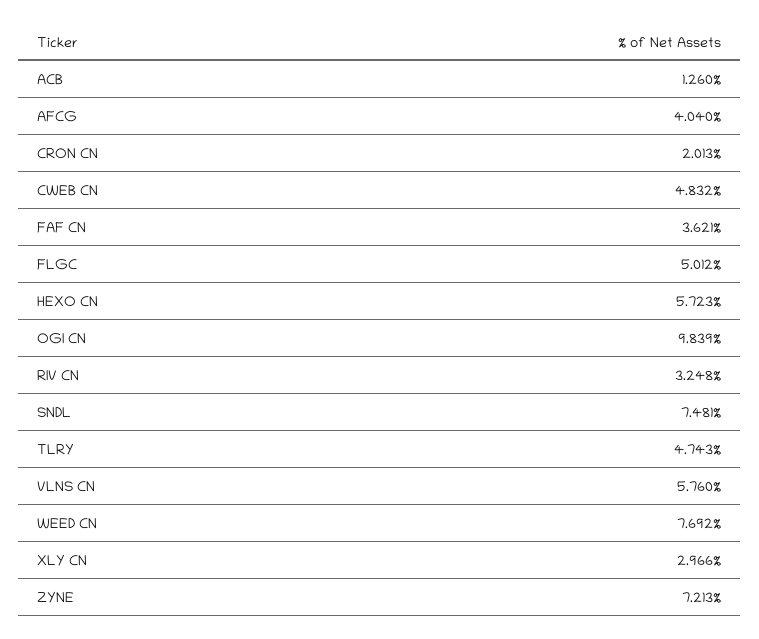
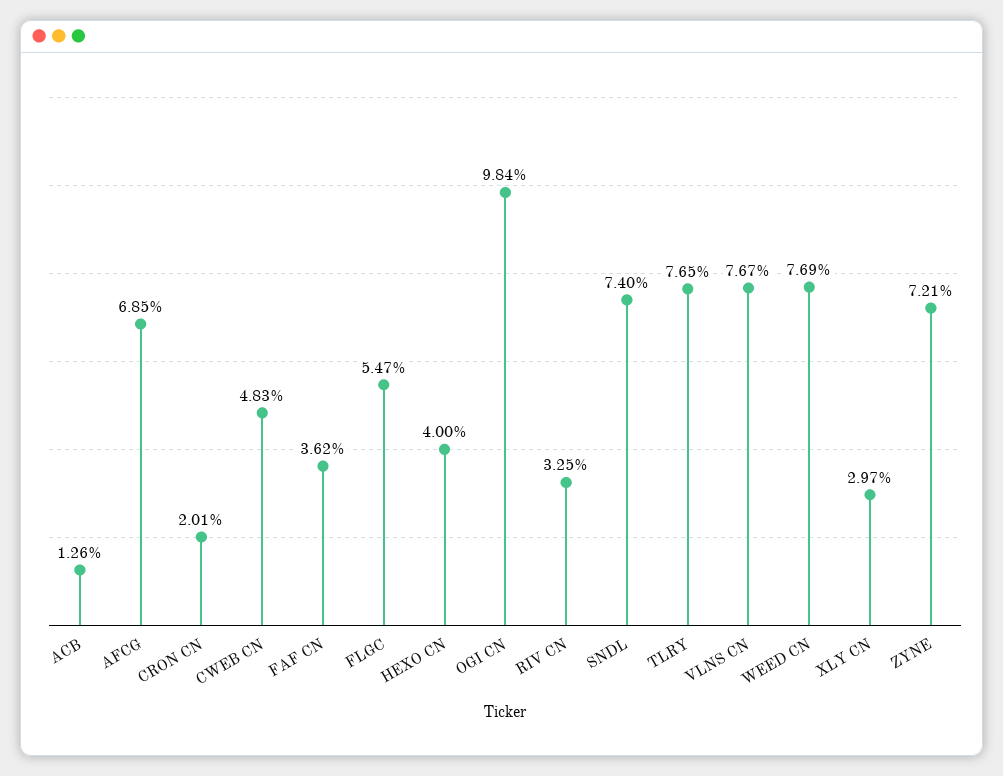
AFCG: 4.04 -> 6.85
FLGC: 5.012 -> 5.47
HEXO CN: 5.723 -> 4
SNDL: 7.481 -> 7.4
TLRY: 4.743 -> 7.65
VLNS CN: 5.76 -> 7.67

